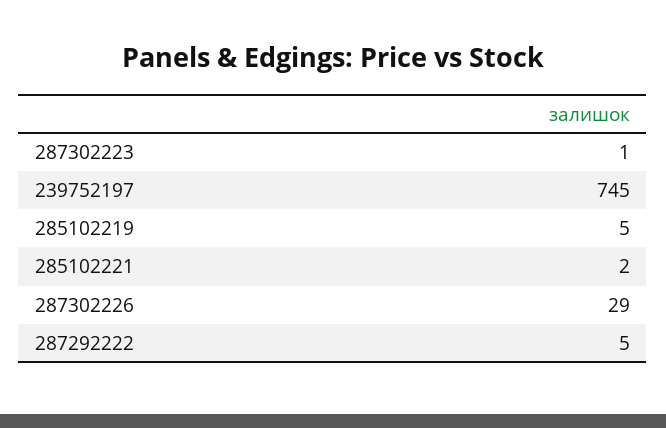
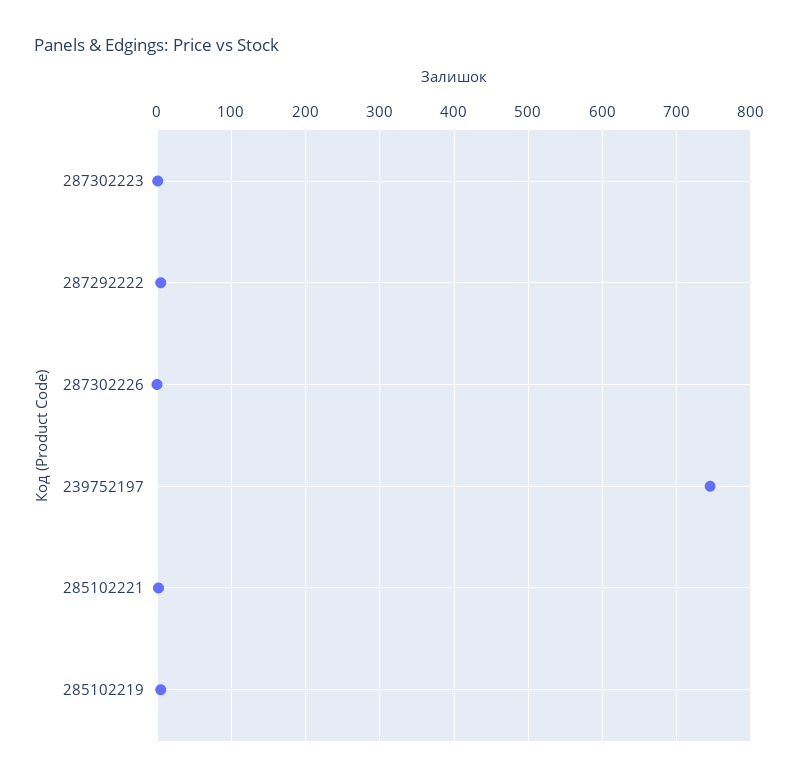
287302226: 29 -> 0

